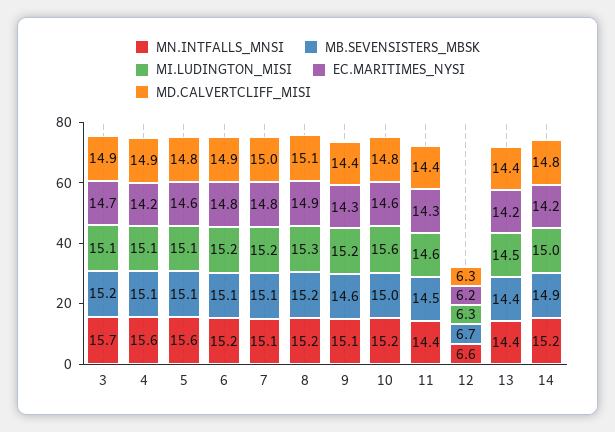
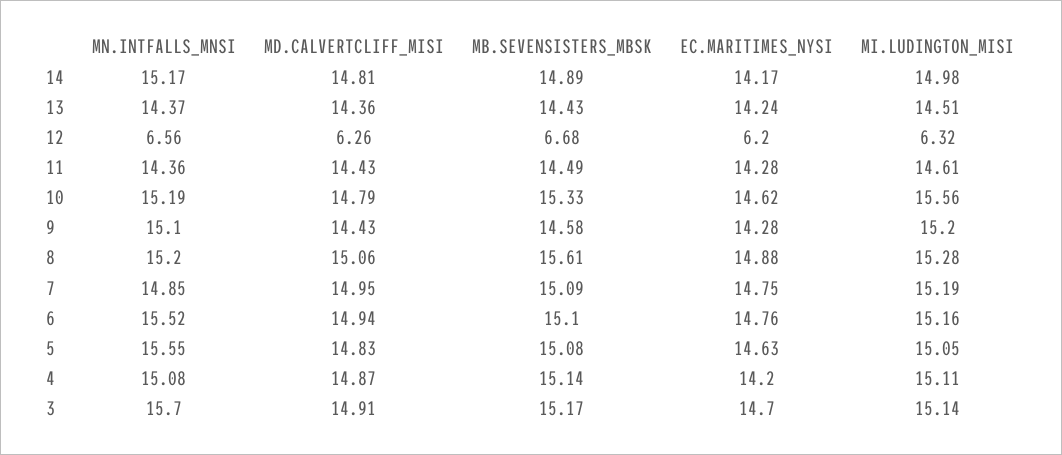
MN.INTFALLS_MNSI, 4: 15.6 -> 15.08
MN.INTFALLS_MNSI, 6: 15.2 -> 15.52
MN.INTFALLS_MNSI, 7: 15.1 -> 14.85
MB.SEVENSISTERS_MBSK, 8: 15.2 -> 15.61
MB.SEVENSISTERS_MBSK, 10: 15 -> 15.33

